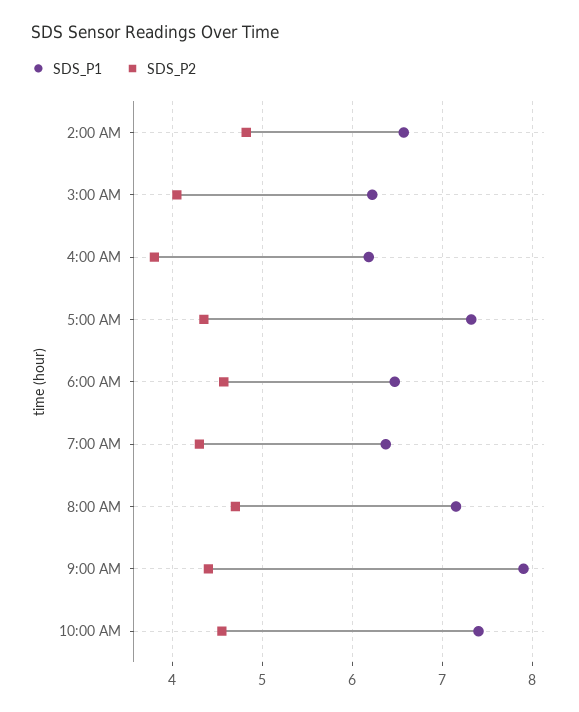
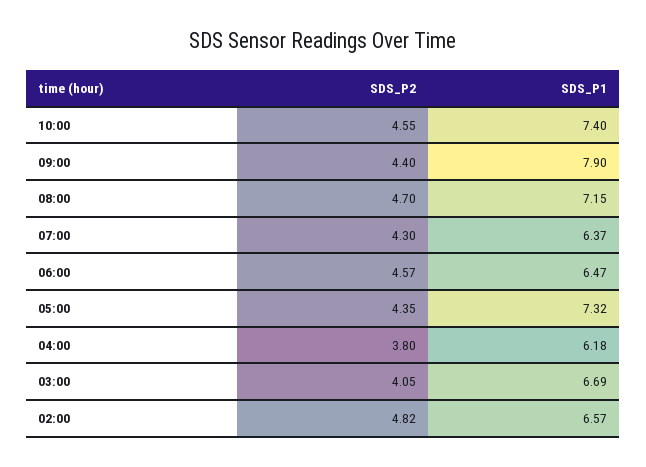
SDS_P1, 3:00 AM: 6.2 -> 6.69

